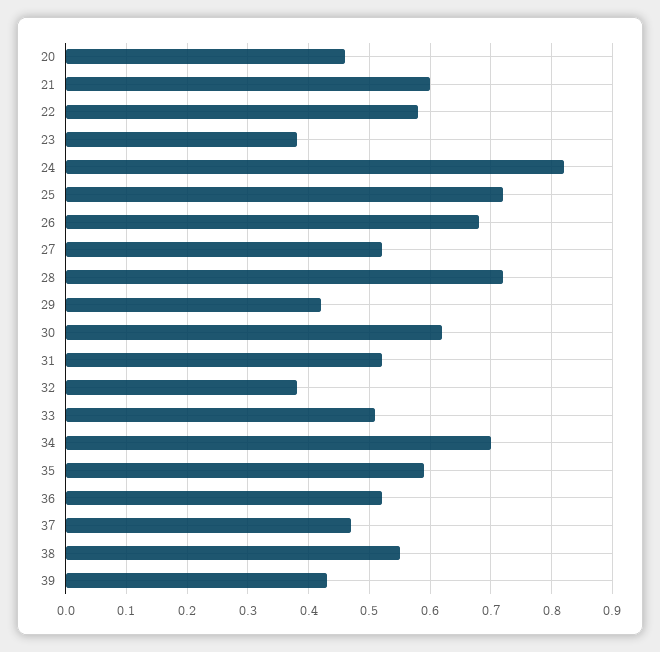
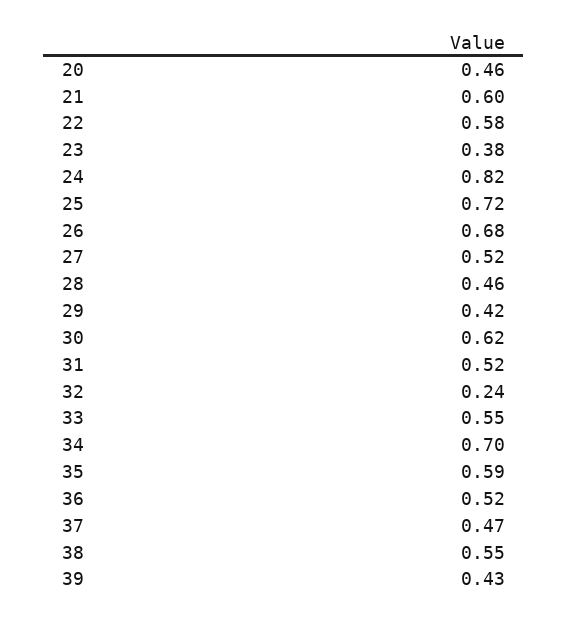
28: 0.72 -> 0.46
32: 0.38 -> 0.24
33: 0.51 -> 0.55

